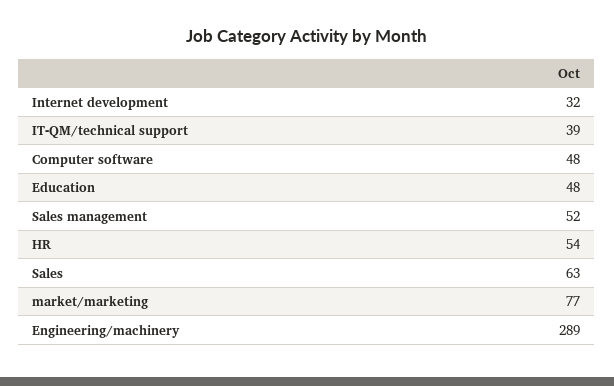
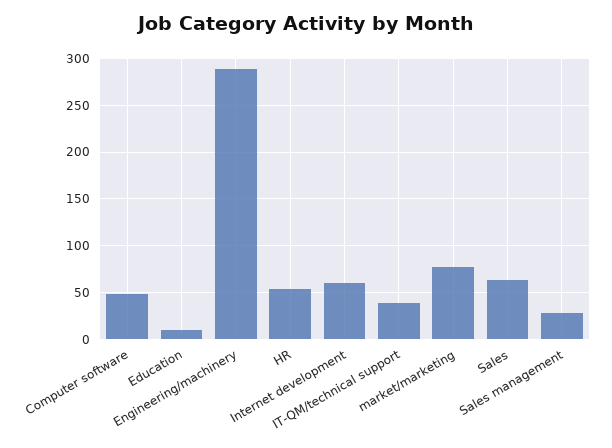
Internet development: 32 -> 60
Education: 48 -> 10
Sales management: 52 -> 30

